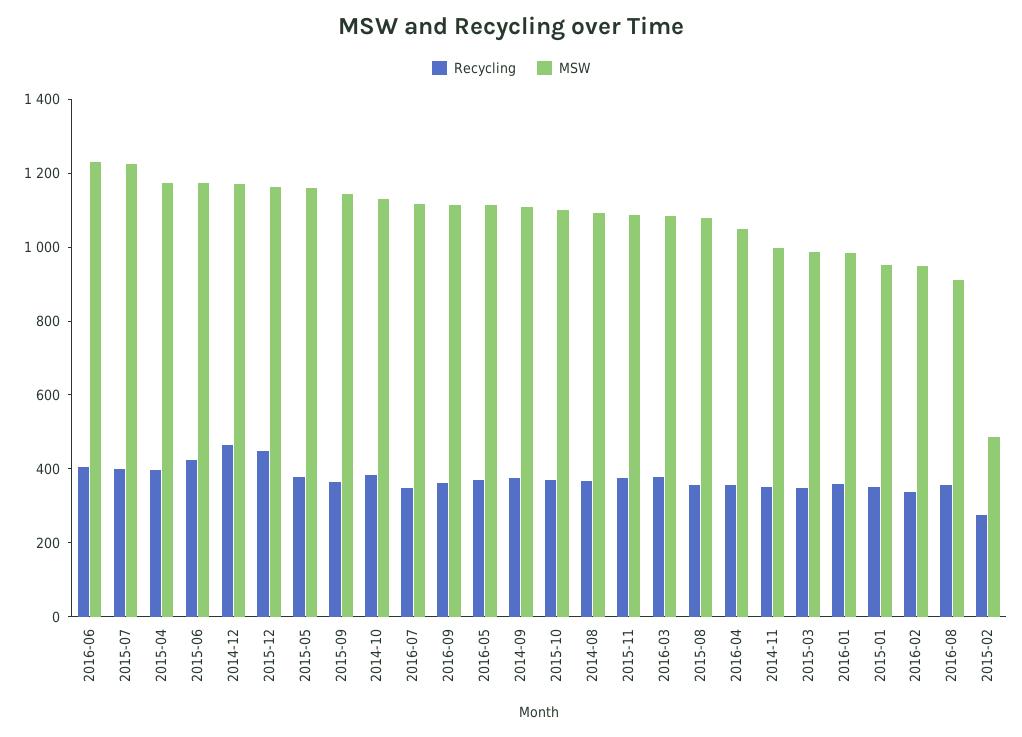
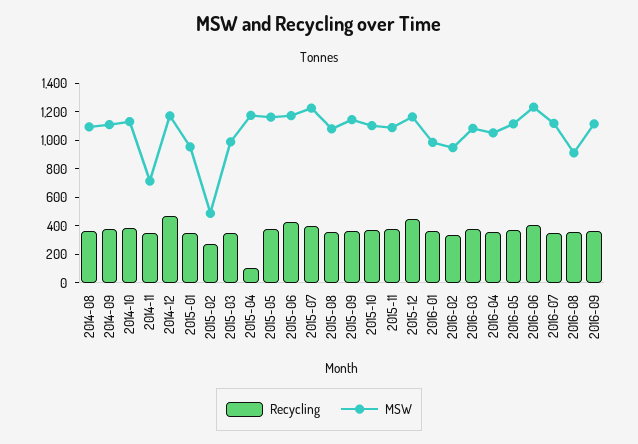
Recycling, 2015-04: 400 -> 100
MSW, 2014-11: 1000 -> 700

